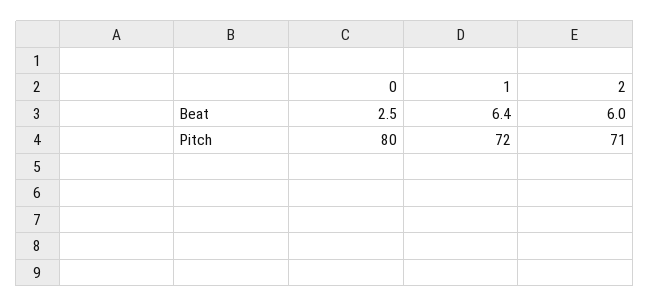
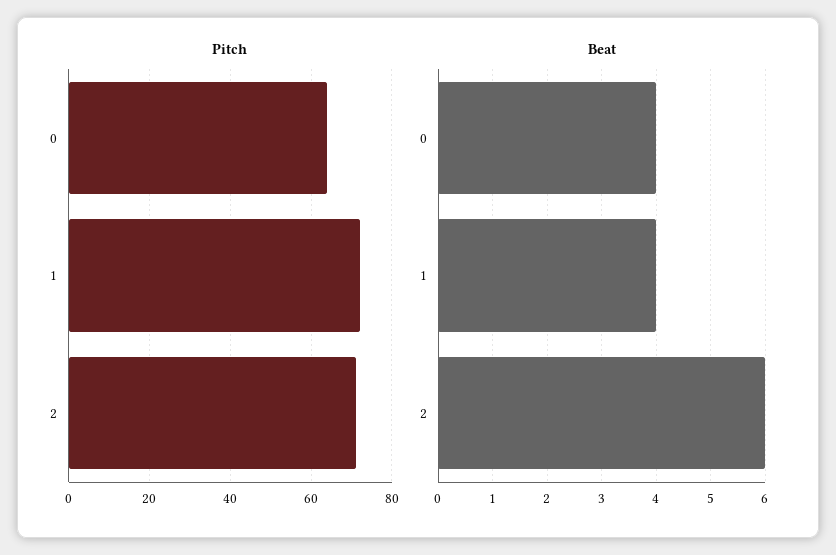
Beat, 0: 2.5 -> 4
Beat, 1: 6.4 -> 4
Pitch, 0: 80 -> 65

